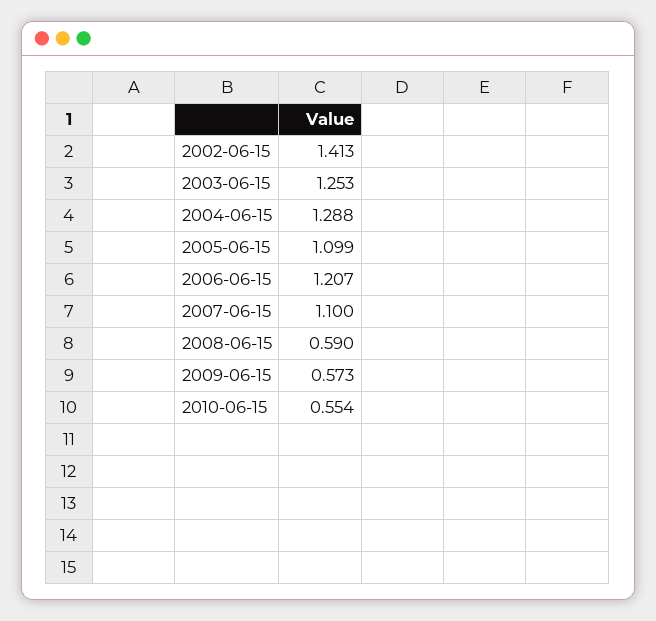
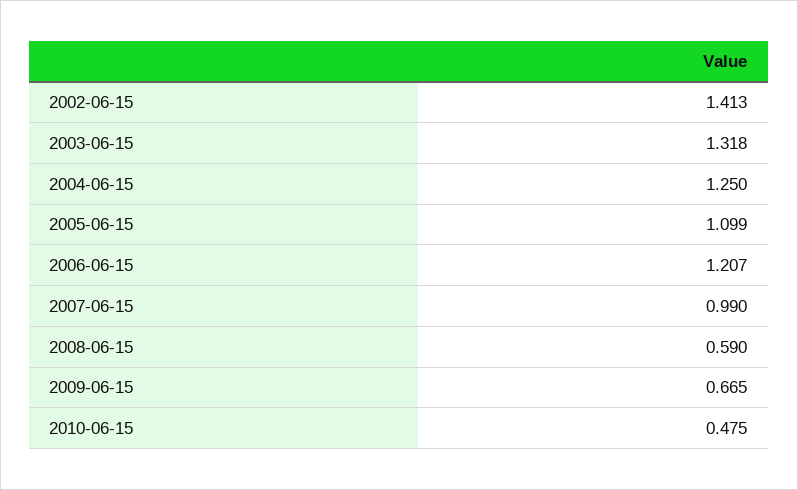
2003-06-15: 1.253 -> 1.318
2004-06-15: 1.288 -> 1.25
2007-06-15: 1.1 -> 0.99
2009-06-15: 0.573 -> 0.665
2010-06-15: 0.554 -> 0.475

